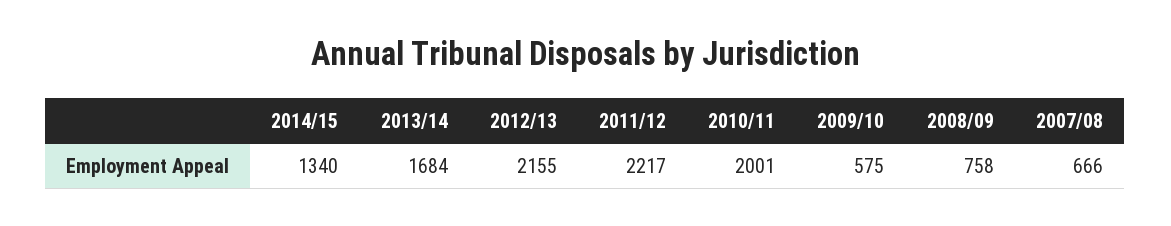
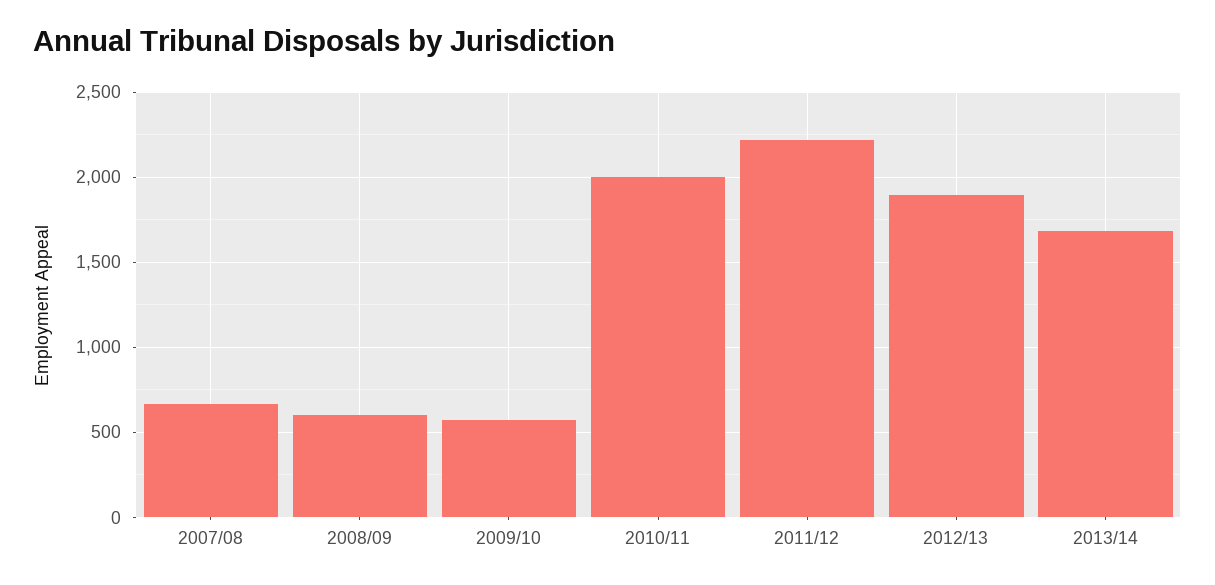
2014/15: 1340 -> none
2012/13: 2155 -> 1900
2008/09: 758 -> 600

